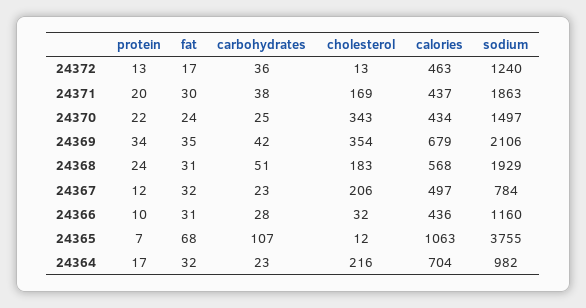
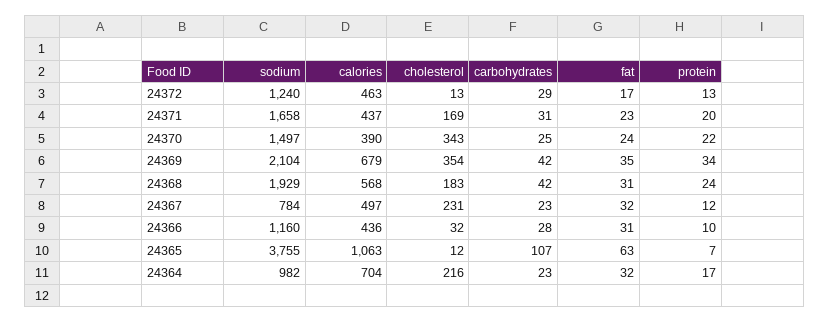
carbohydrates, 24372: 36 -> 29
fat, 24371: 30 -> 23
carbohydrates, 24371: 38 -> 31
sodium, 24371: 1863 -> 1658
calories, 24370: 434 -> 390
sodium, 24369: 2106 -> 2104
carbohydrates, 24368: 51 -> 42
cholesterol, 24367: 206 -> 231
fat, 24365: 68 -> 63

